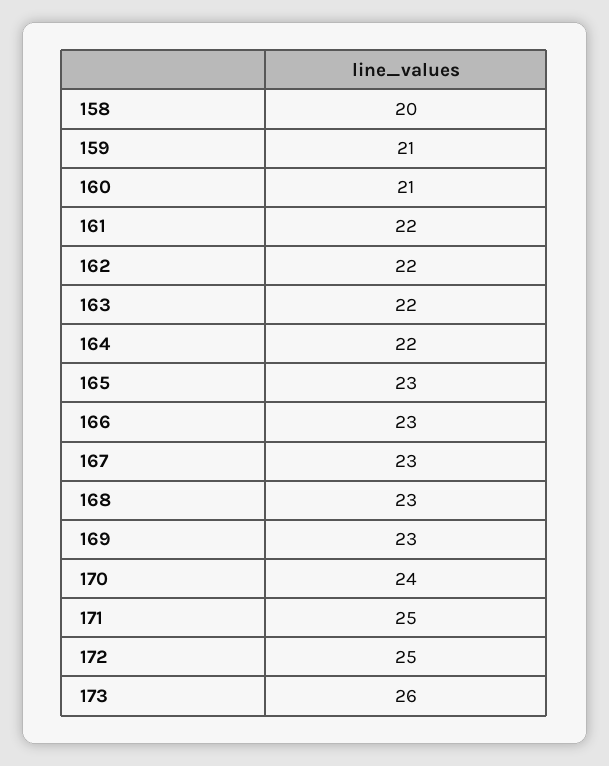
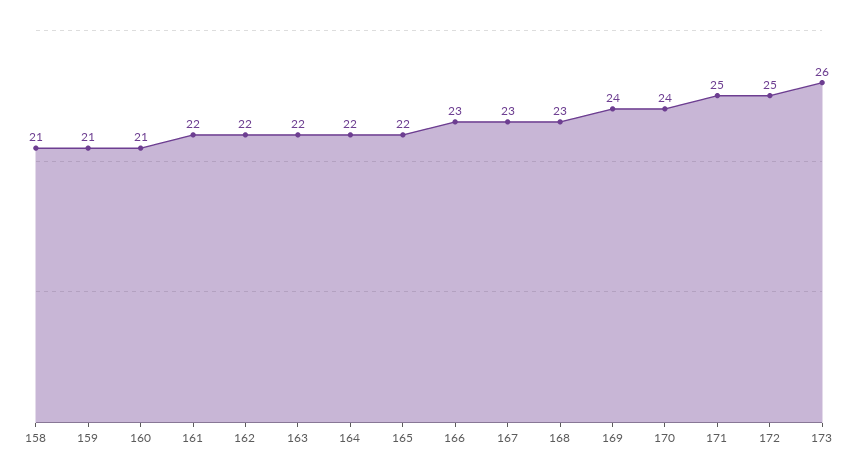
158: 20 -> 21
165: 23 -> 22
169: 23 -> 24

